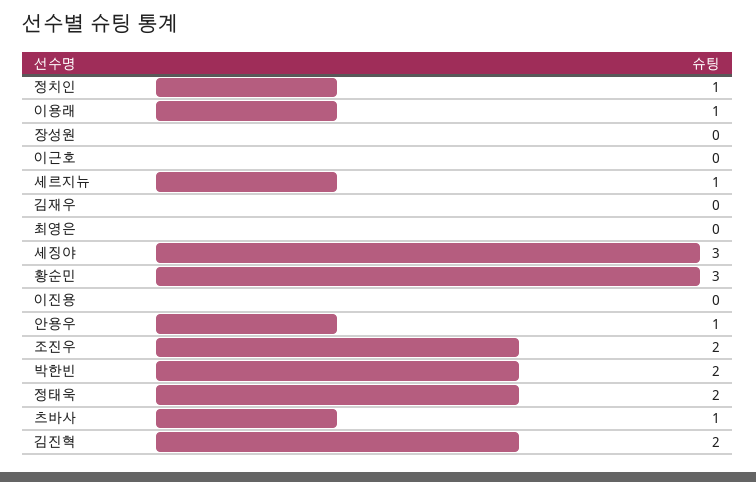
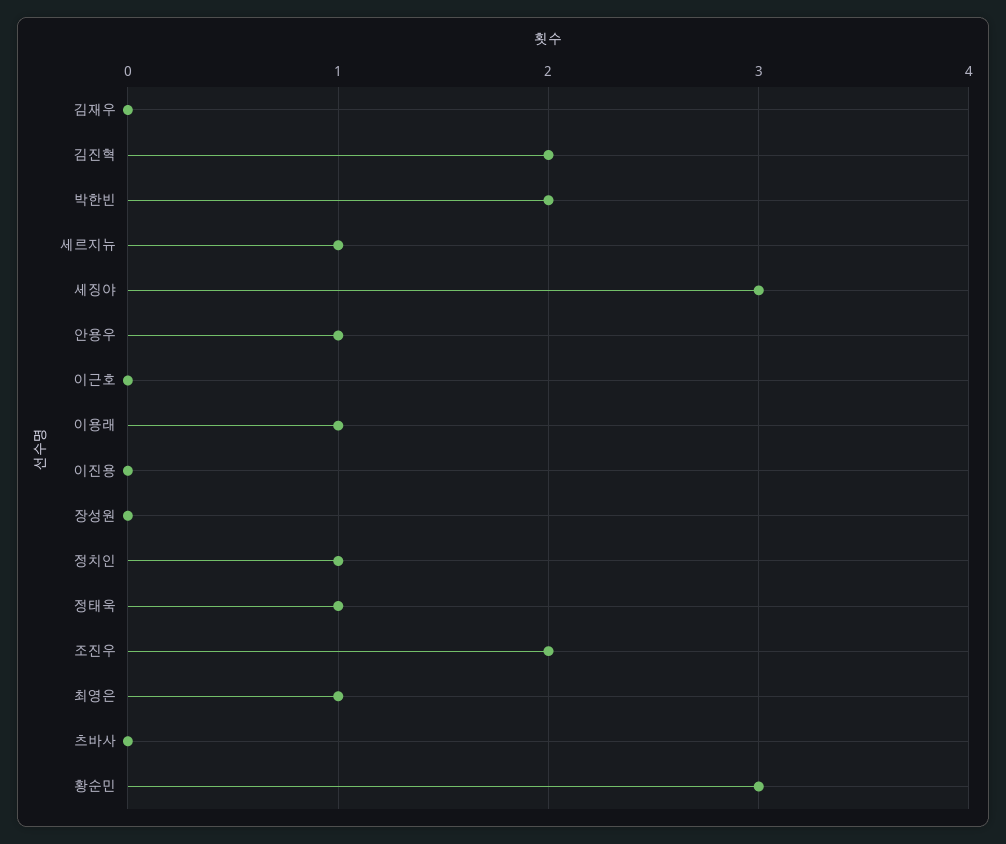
최영은: 0 -> 1
정태욱: 2 -> 1
츠바사: 1 -> 0

